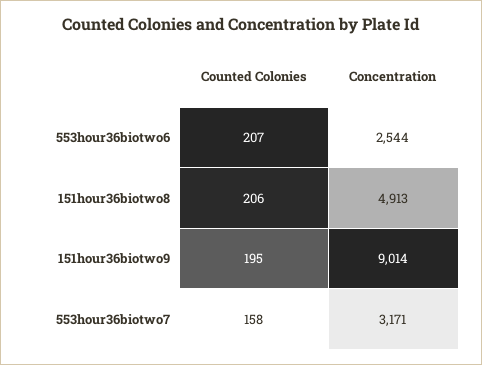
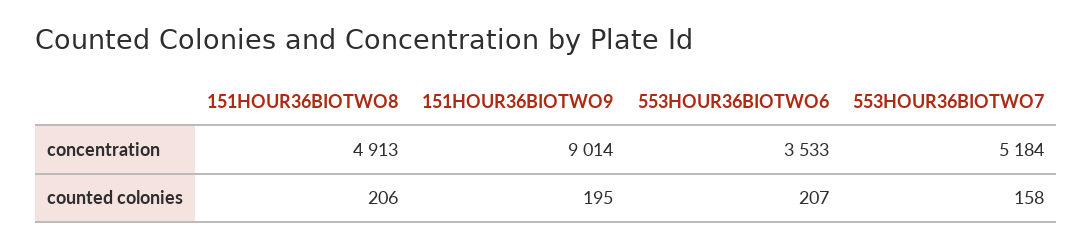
Concentration, 553hour36biotwo6: 2544 -> 3533
Concentration, 553hour36biotwo7: 3171 -> 5184

